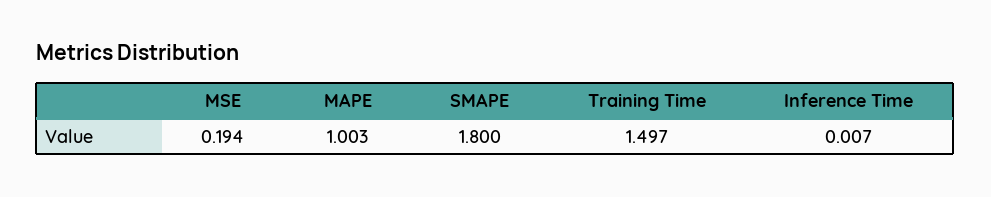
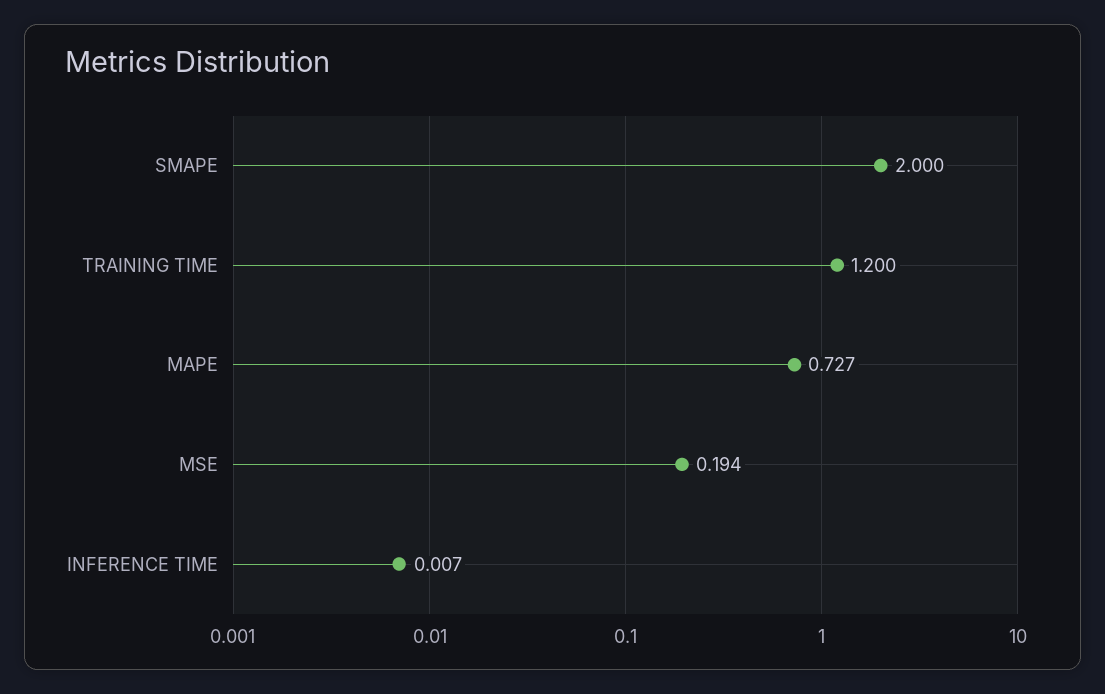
MAPE: 1.003 -> 0.727
SMAPE: 1.8 -> 2
Training Time: 1.497 -> 1.2

